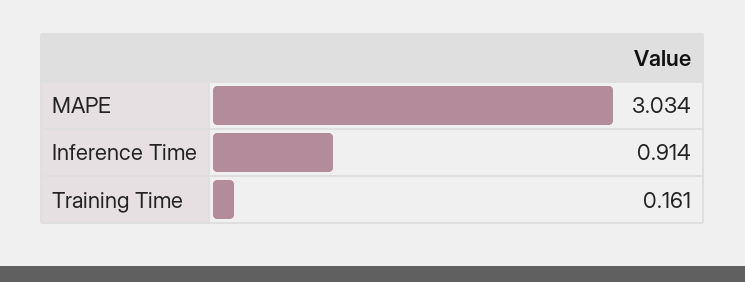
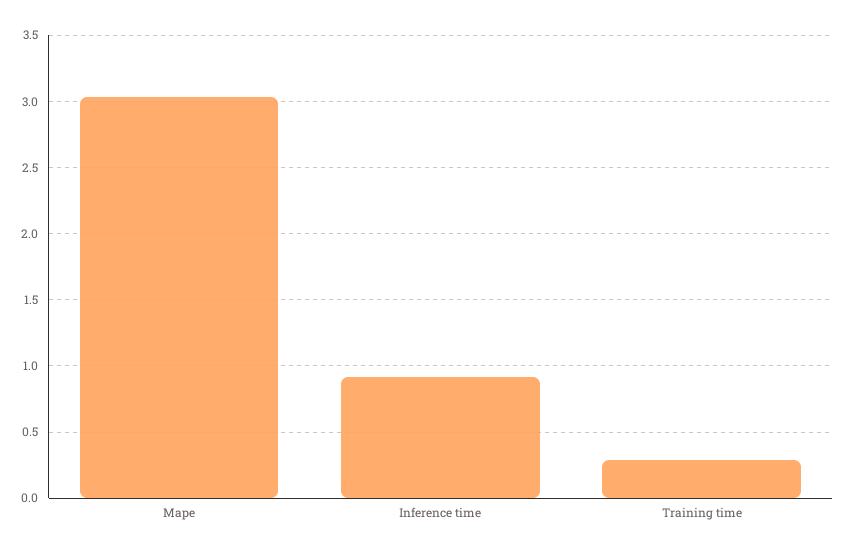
Training Time: 0.161 -> 0.3

